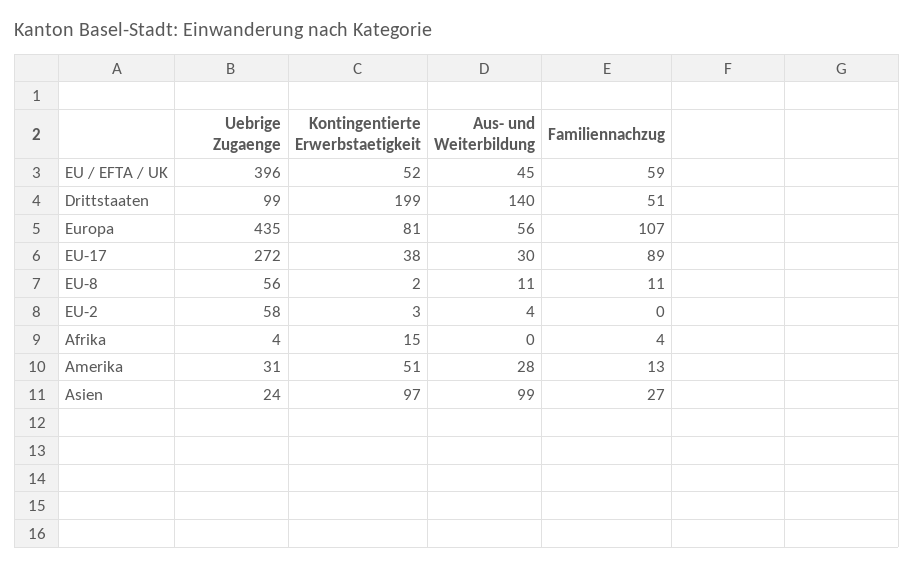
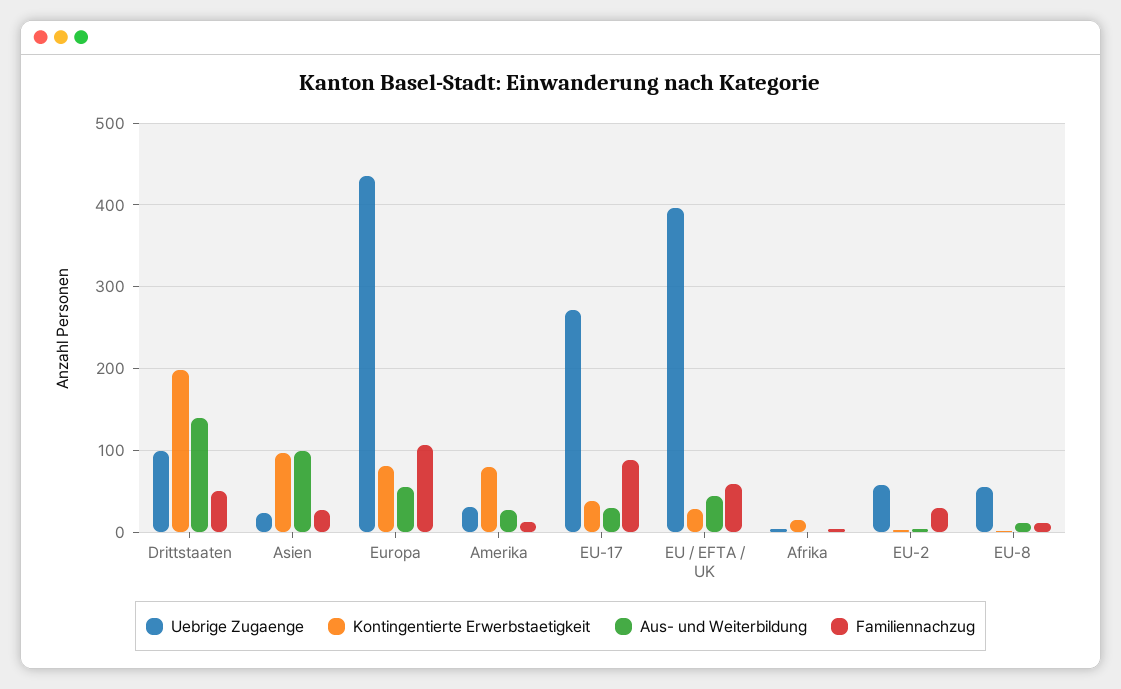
Kontingentierte Erwerbstaetigkeit, EU / EFTA / UK: 52 -> 30
Familiennachzug, EU-2: 0 -> 30
Kontingentierte Erwerbstaetigkeit, Amerika: 51 -> 80

